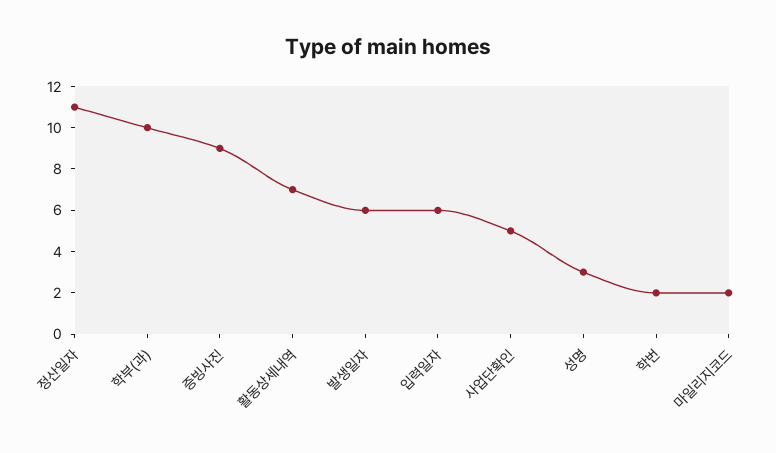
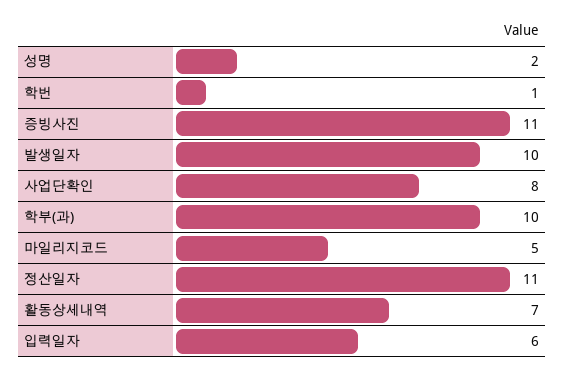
증빙사진: 9 -> 11
발생일자: 6 -> 10
사업단확인: 5 -> 8
성명: 3 -> 2
학번: 2 -> 1
마일리지코드: 2 -> 5

